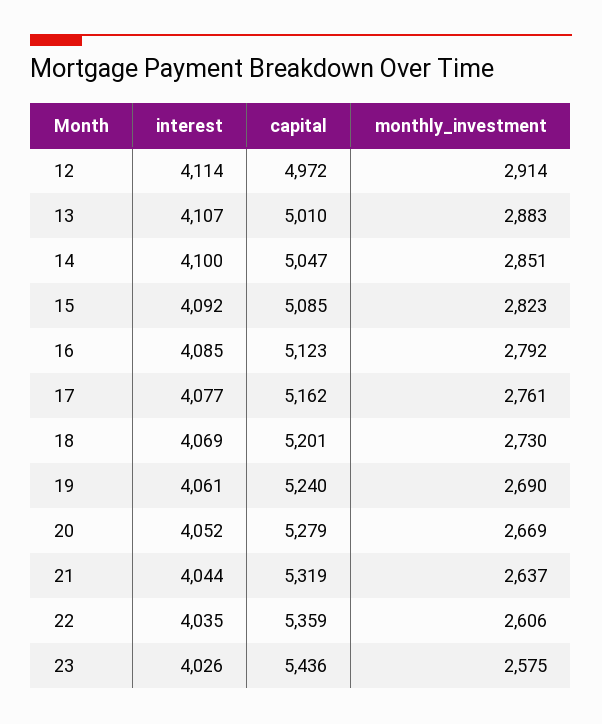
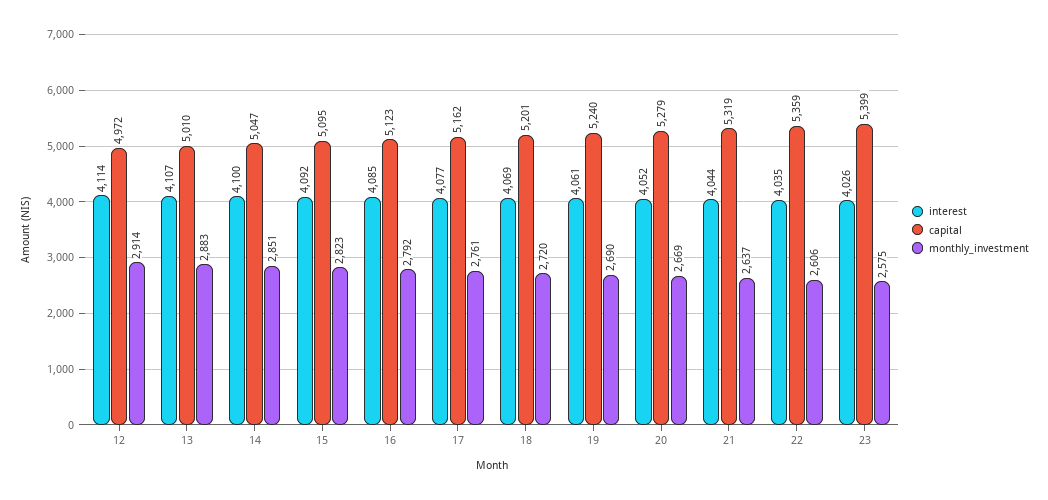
capital, 15: 5085 -> 5095
monthly_investment, 18: 2730 -> 2720
capital, 23: 5436 -> 5399

